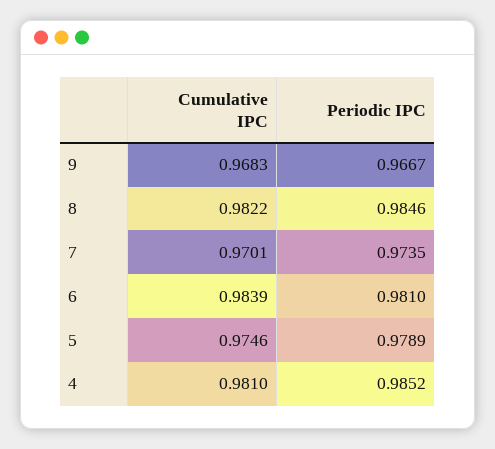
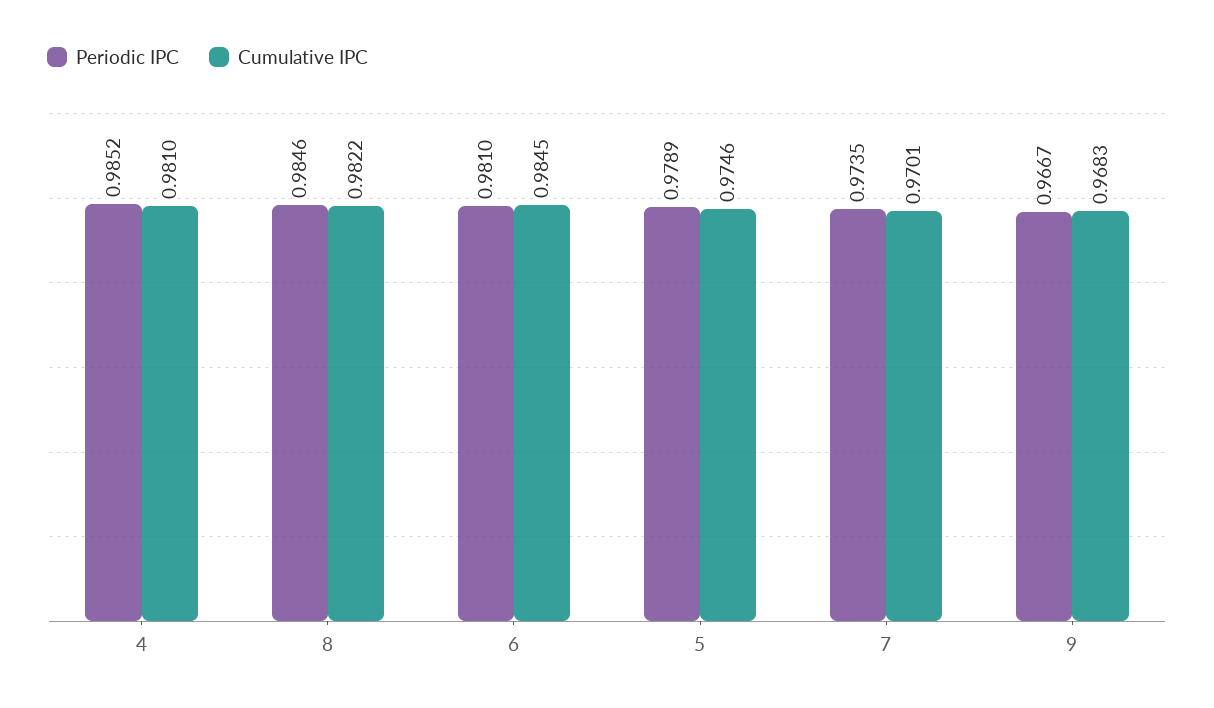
Cumulative IPC, 6: 0.9839 -> 0.9845

